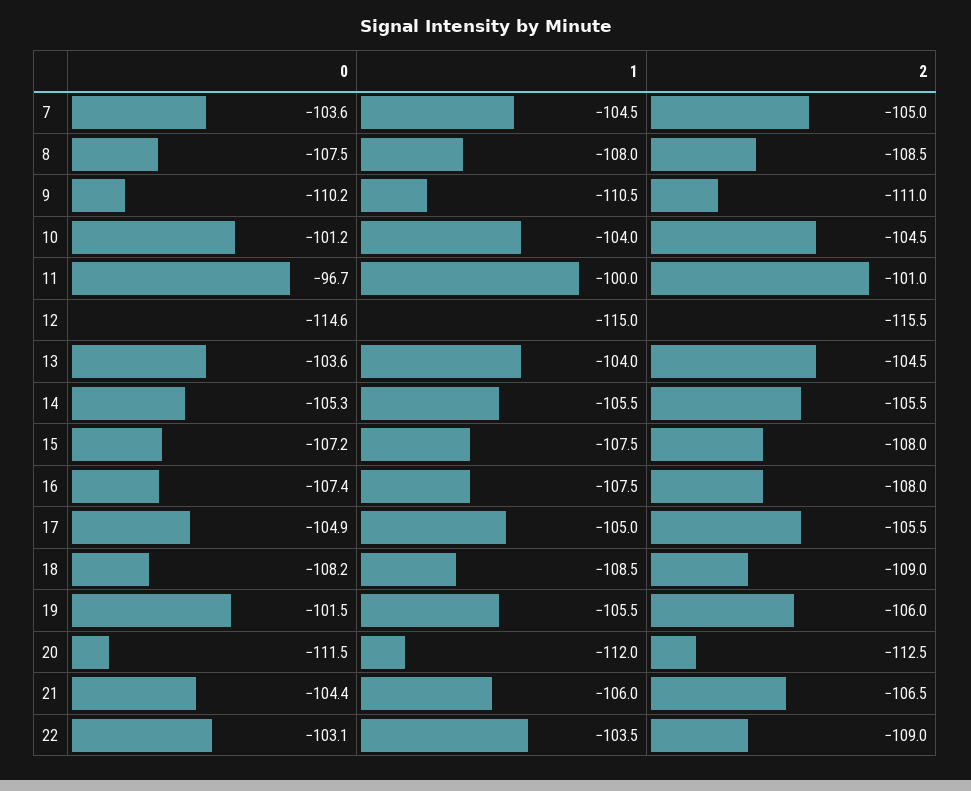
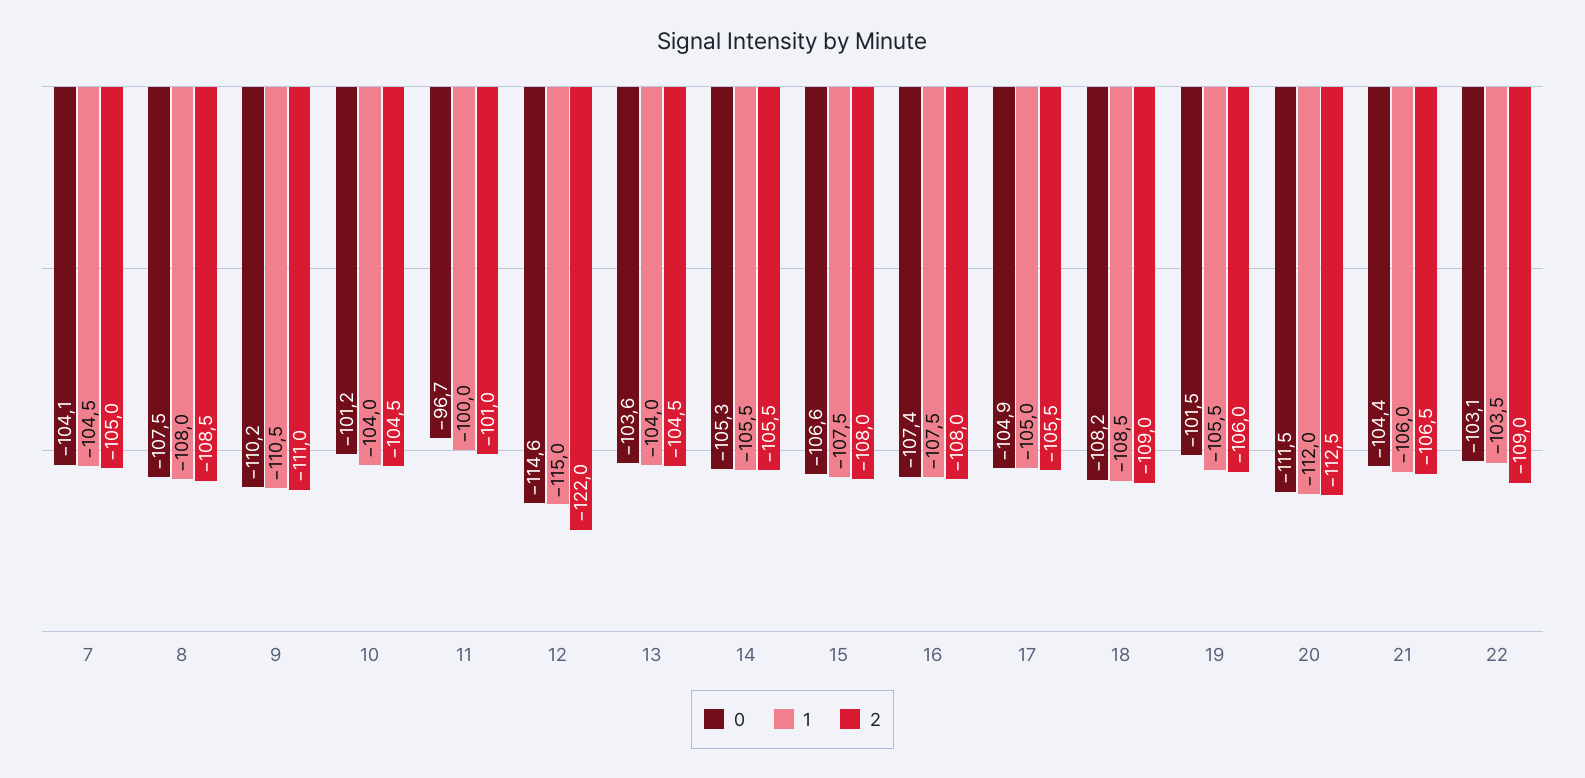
0, 7: -103.6 -> -104.1
2, 12: -115.5 -> -122
0, 15: -107.2 -> -106.6

